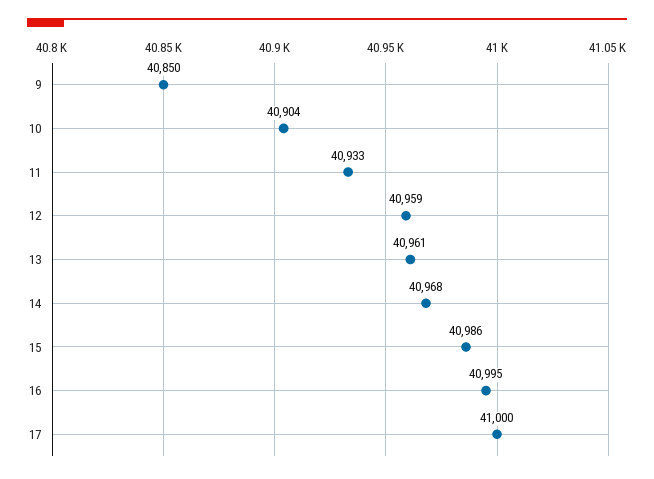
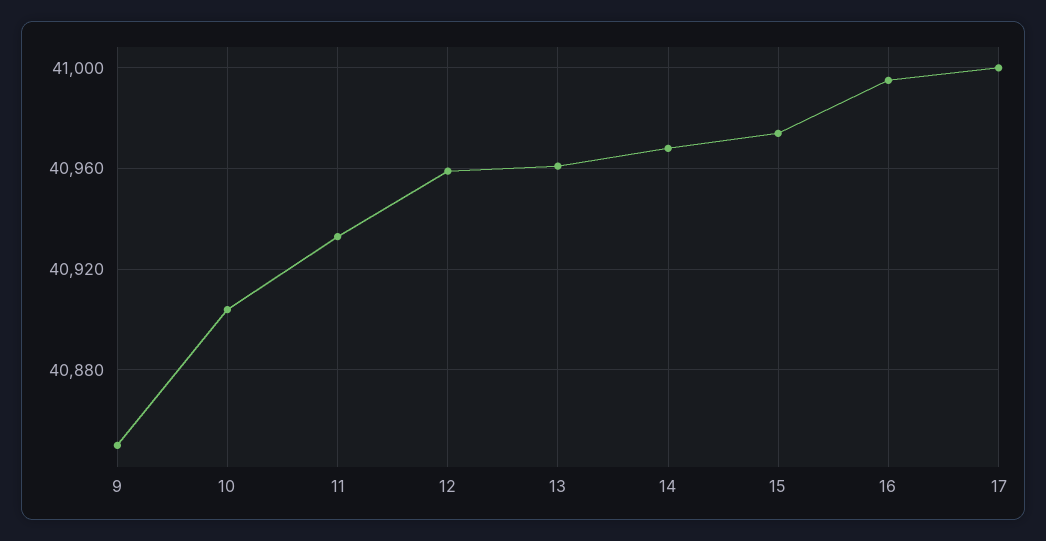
15: 40986 -> 40975

